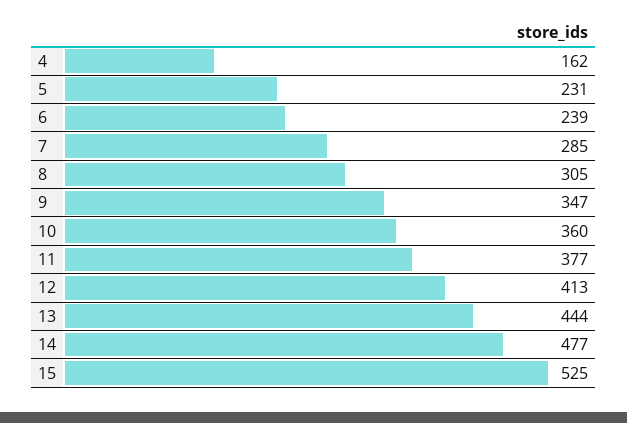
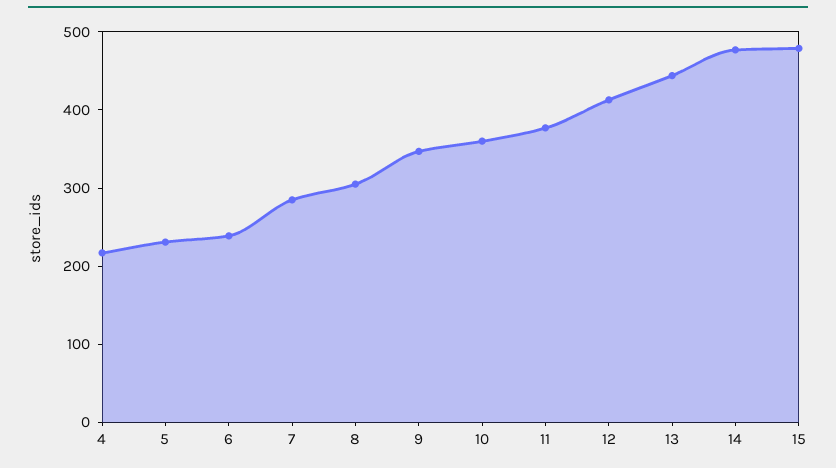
4: 162 -> 220
15: 525 -> 480

